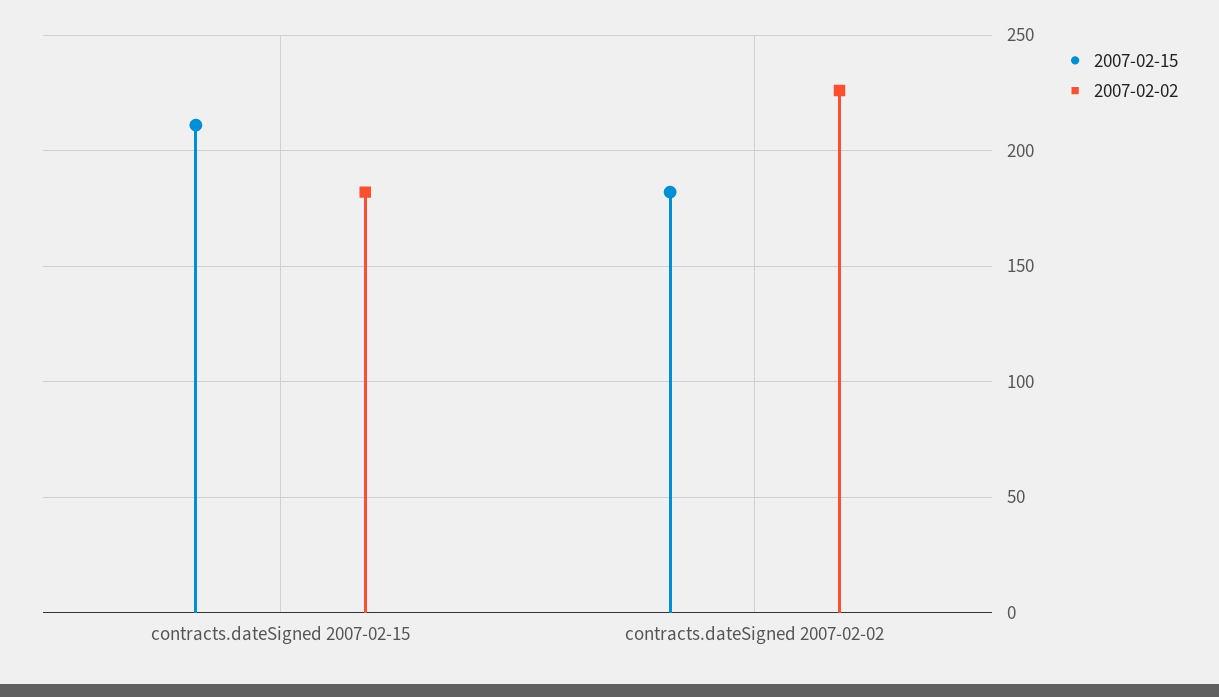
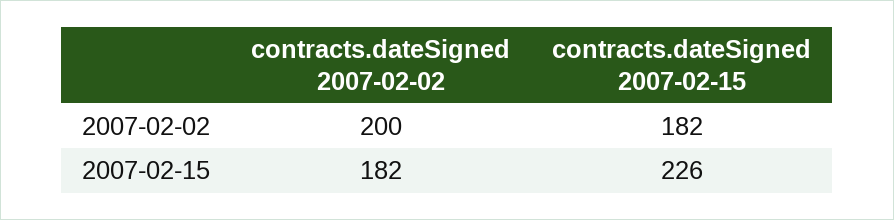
2007-02-15, contracts.dateSigned 2007-02-15: 210 -> 226
2007-02-02, contracts.dateSigned 2007-02-02: 225 -> 200

